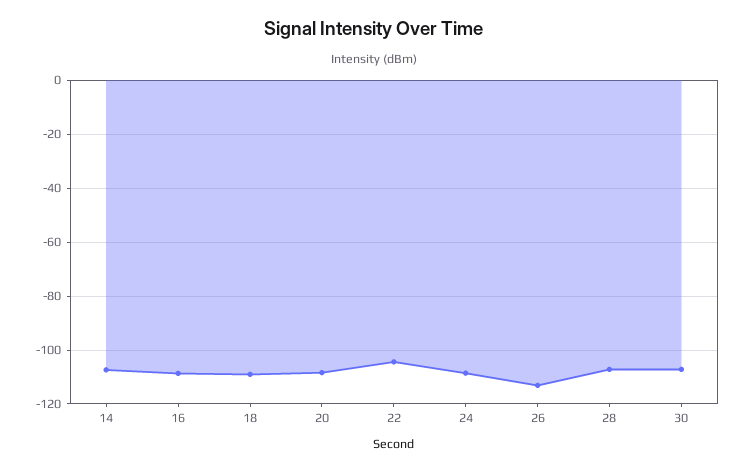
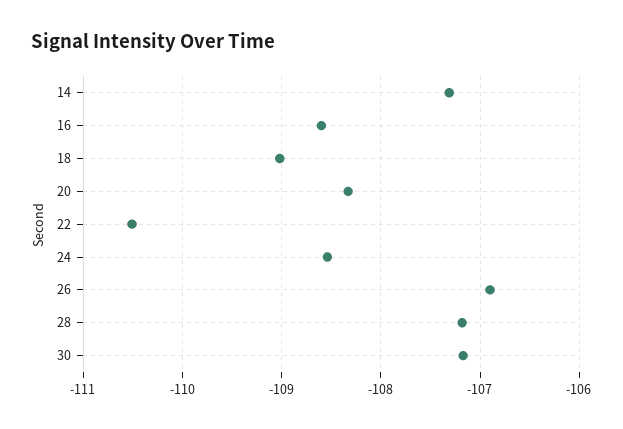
22: -105 -> -110.5
26: -112.5 -> -106.9

